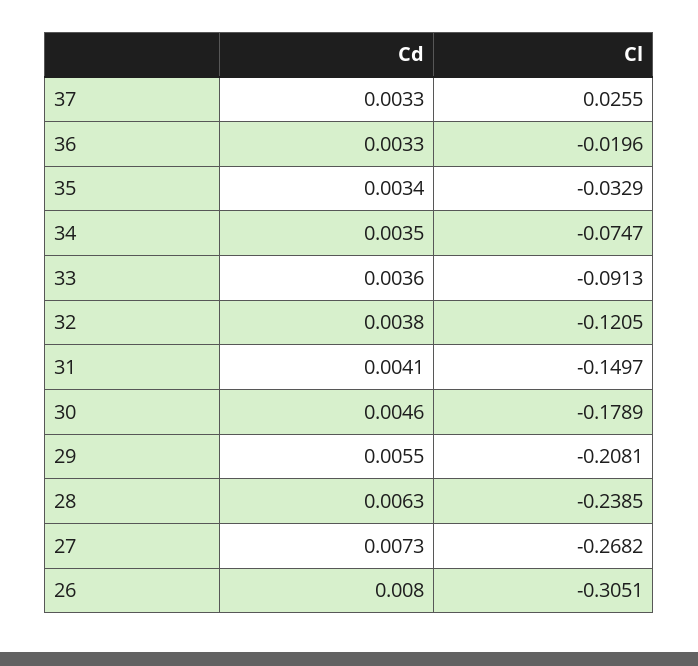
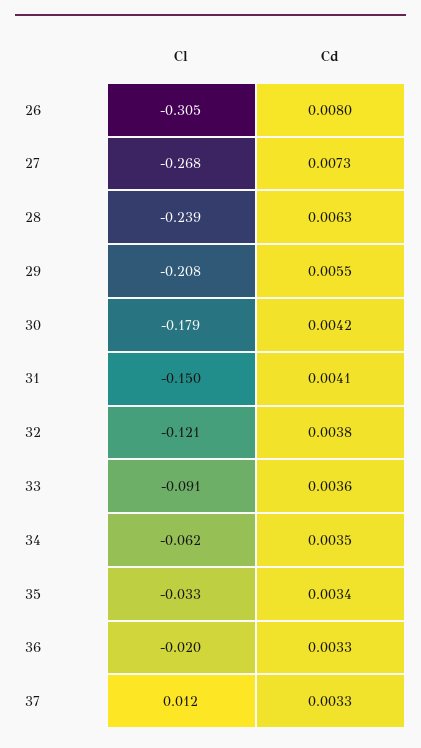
Cl, 37: 0.0255 -> 0.012
Cl, 34: -0.0747 -> -0.062
Cd, 30: 0.0046 -> 0.0042

